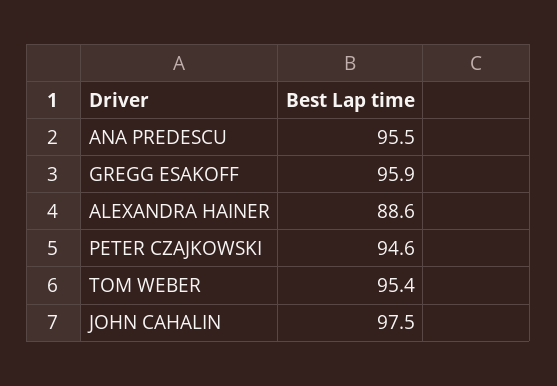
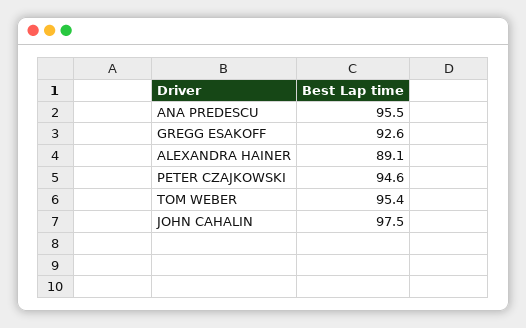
GREGG ESAKOFF: 95.9 -> 92.6
ALEXANDRA HAINER: 88.6 -> 89.1

